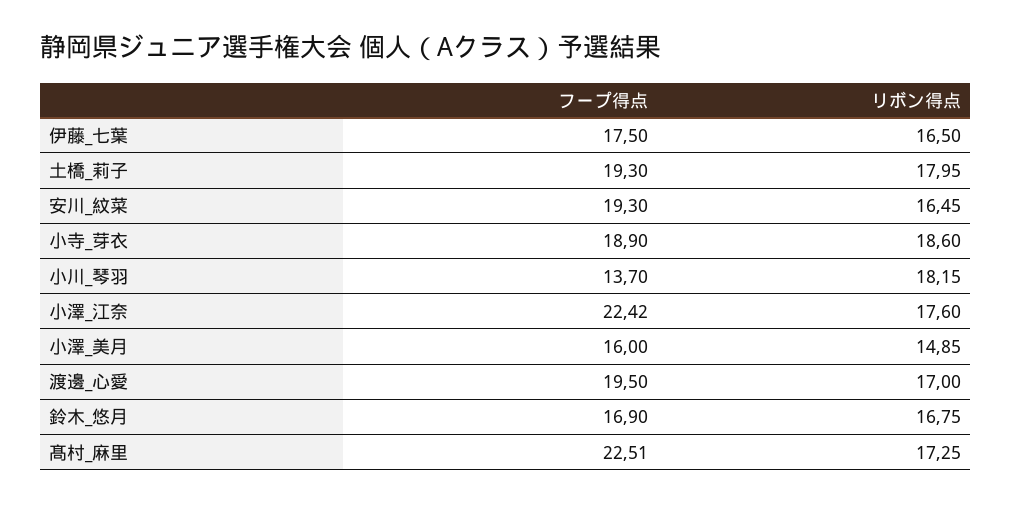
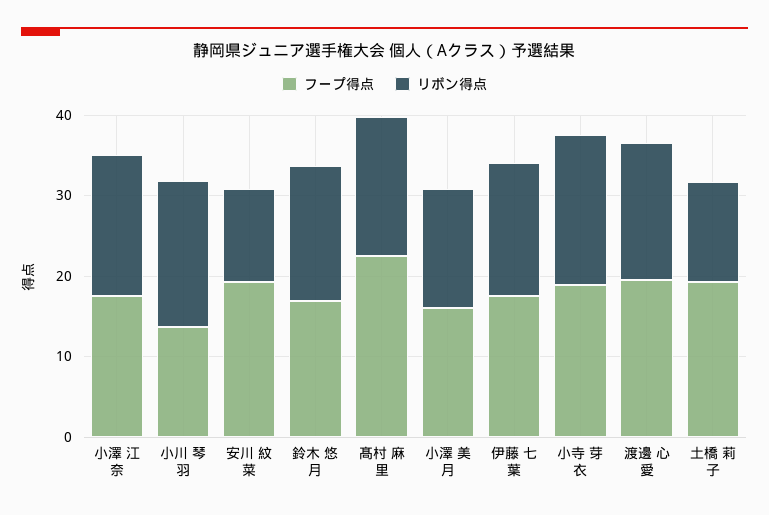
リボン得点, 土橋_莉子: 17.95 -> 12
リボン得点, 安川_紋菜: 16.45 -> 12
フープ得点, 小澤_江奈: 22.42 -> 18

